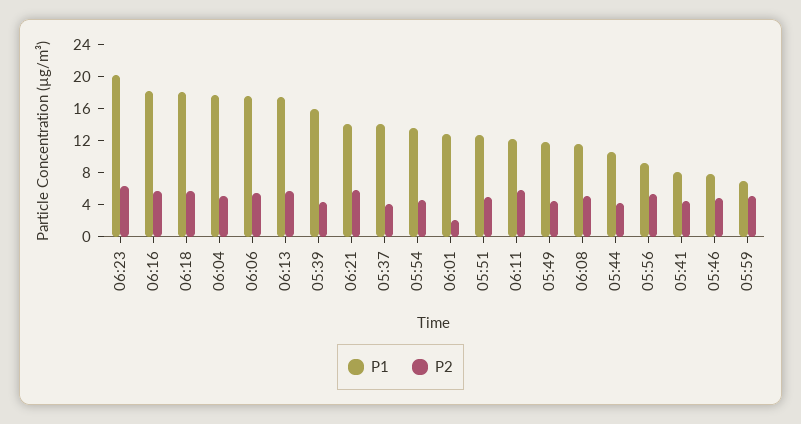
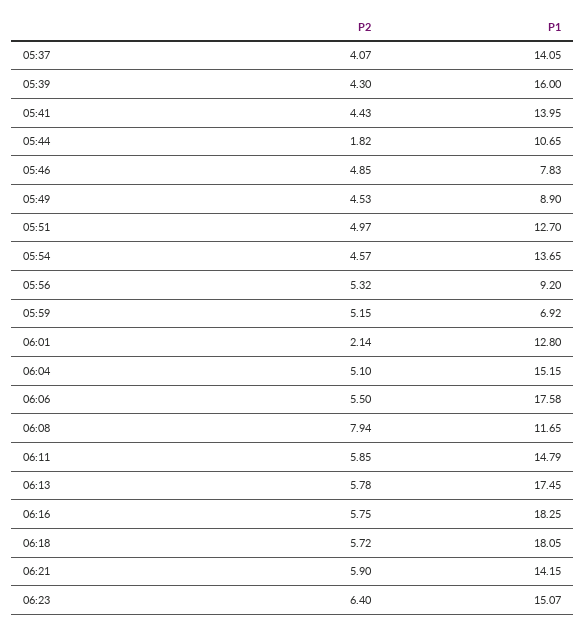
P1, 06:23: 20 -> 15.07
P1, 06:04: 18 -> 15.15
P1, 06:11: 12 -> 14.79
P1, 05:49: 12 -> 8.9
P2, 06:08: 5 -> 7.94
P2, 05:44: 4 -> 1.82
P1, 05:41: 8 -> 13.95

